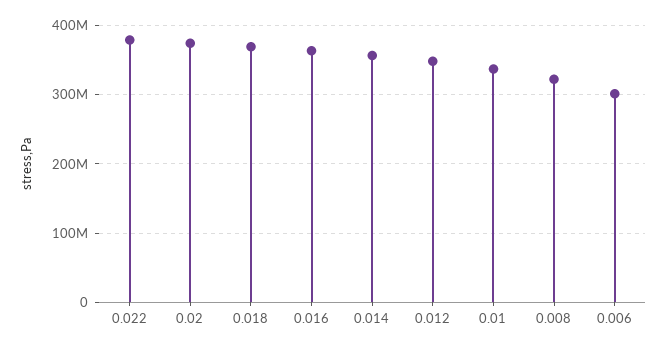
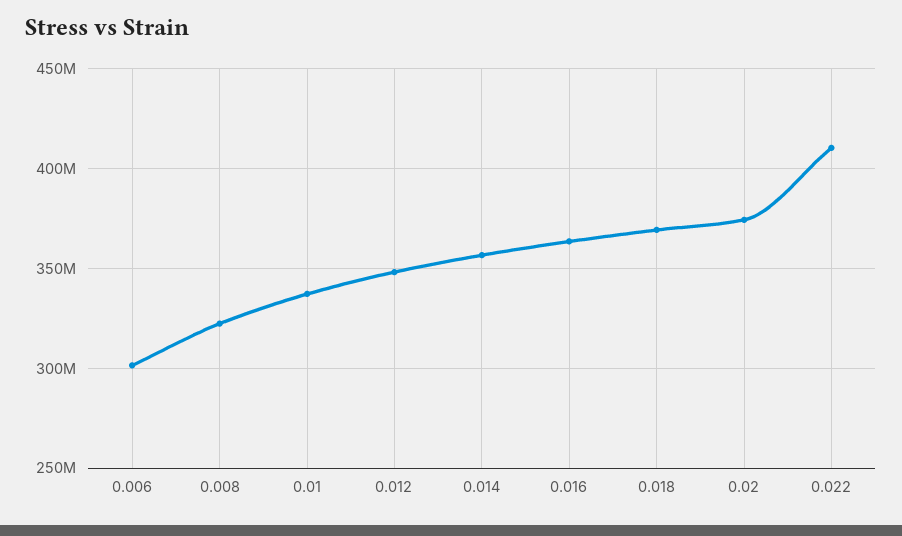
0.022: 380000000 -> 410000000

